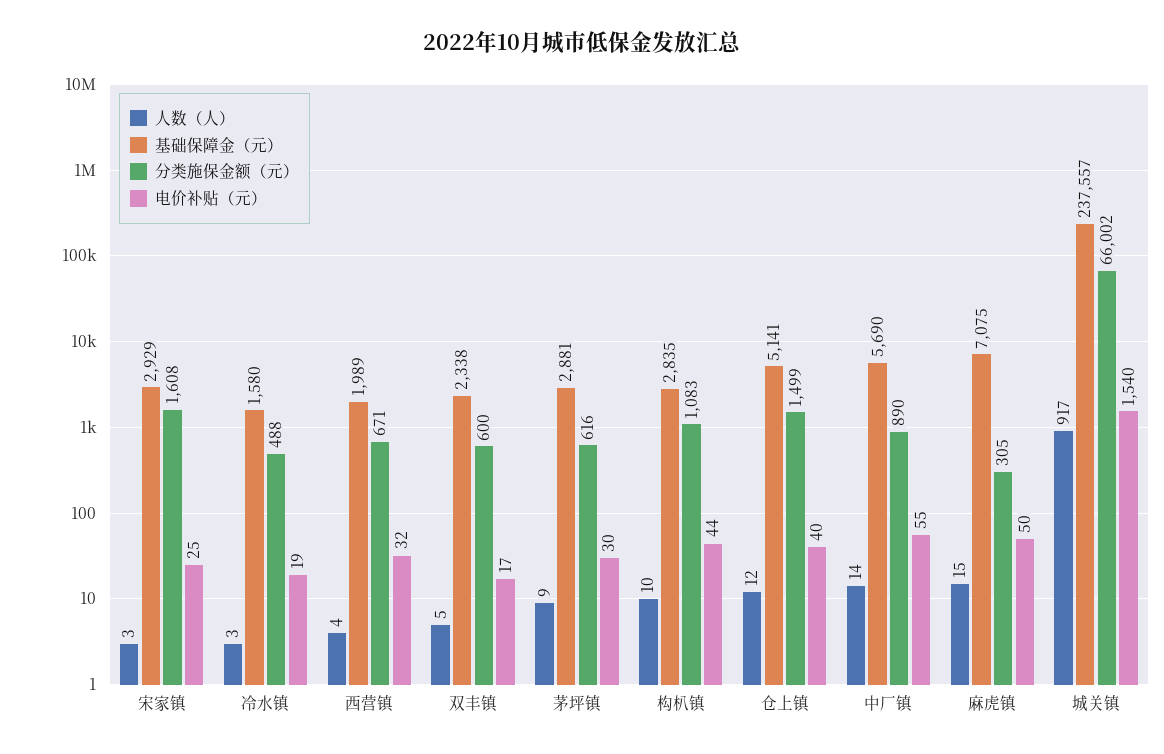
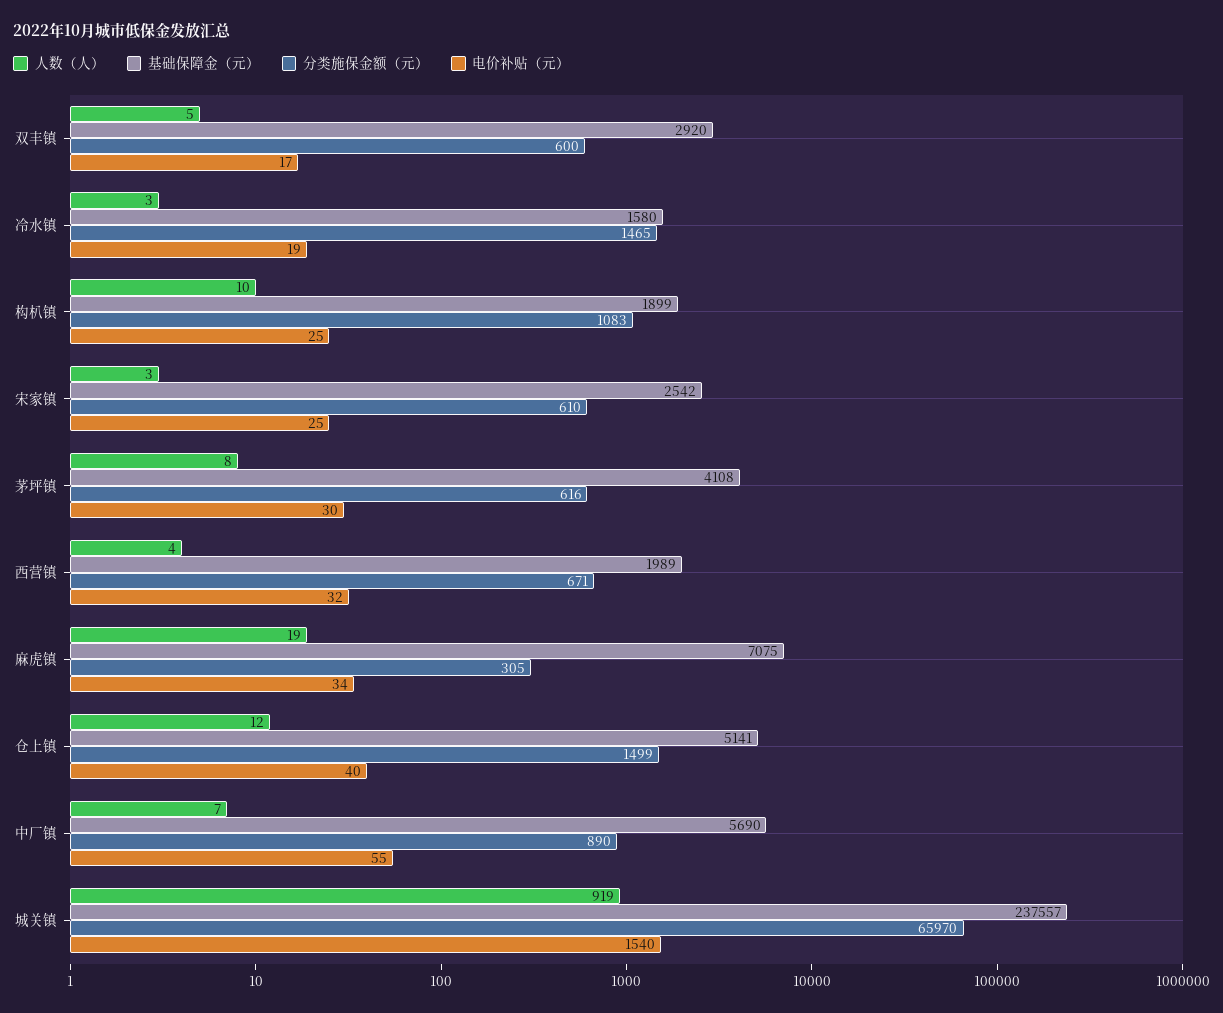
基础保障金（元）, 宋家镇: 2929 -> 2542
分类施保金额（元）, 宋家镇: 1608 -> 610
分类施保金额（元）, 冷水镇: 488 -> 1465
基础保障金（元）, 双丰镇: 2338 -> 2920
人数（人）, 茅坪镇: 9 -> 8
基础保障金（元）, 茅坪镇: 2881 -> 4108
基础保障金（元）, 构朳镇: 2835 -> 1899
电价补贴（元）, 构朳镇: 44 -> 25
人数（人）, 中厂镇: 14 -> 7
人数（人）, 麻虎镇: 15 -> 19
电价补贴（元）, 麻虎镇: 50 -> 34
人数（人）, 城关镇: 917 -> 919
分类施保金额（元）, 城关镇: 66002 -> 65970

